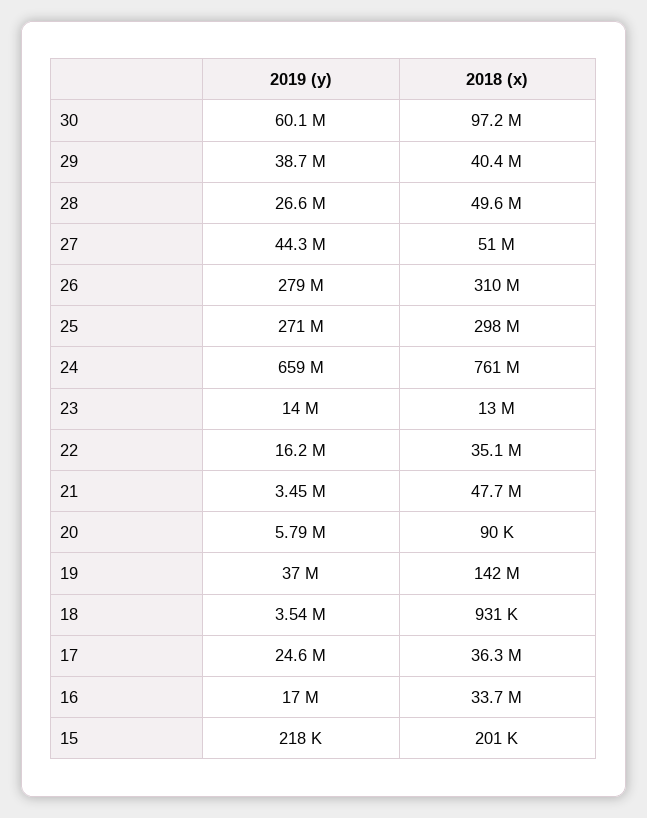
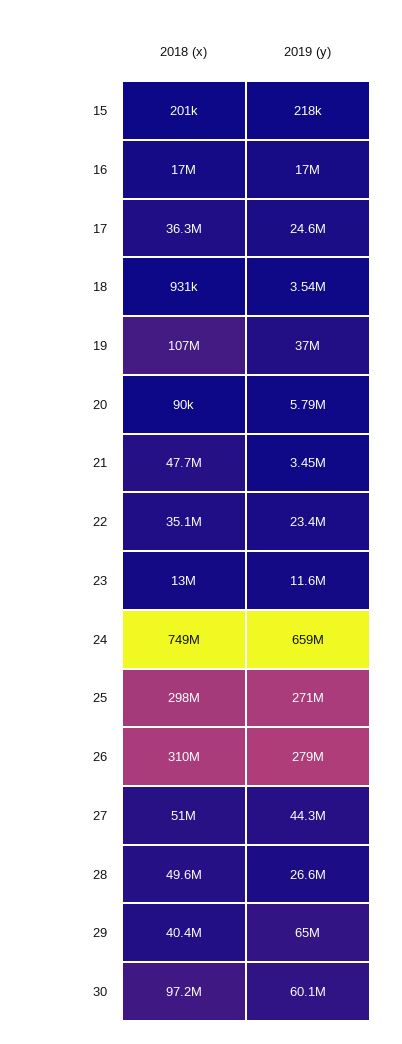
2019 (y), 29: 38700000 -> 65000000
2018 (x), 24: 761000000 -> 749000000
2019 (y), 23: 14000000 -> 11600000
2019 (y), 22: 16200000 -> 23400000
2018 (x), 19: 142000000 -> 107000000
2018 (x), 16: 33700000 -> 17000000

